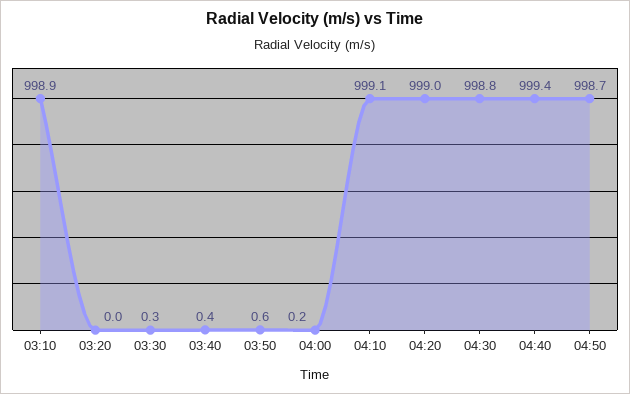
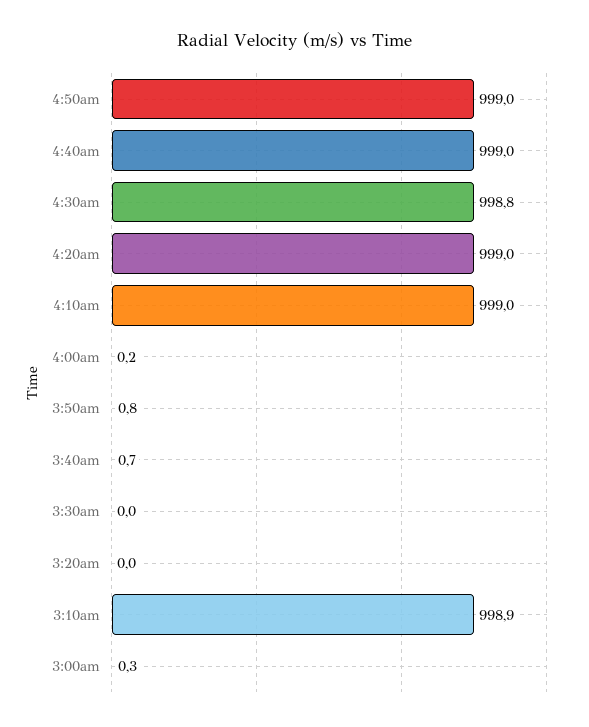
03:30: 0.3 -> 0
03:40: 0.4 -> 0.7
03:50: 0.6 -> 0.8
04:10: 999.1 -> 999
04:40: 999.4 -> 999
04:50: 998.7 -> 999
3:00am: none -> 0.3

